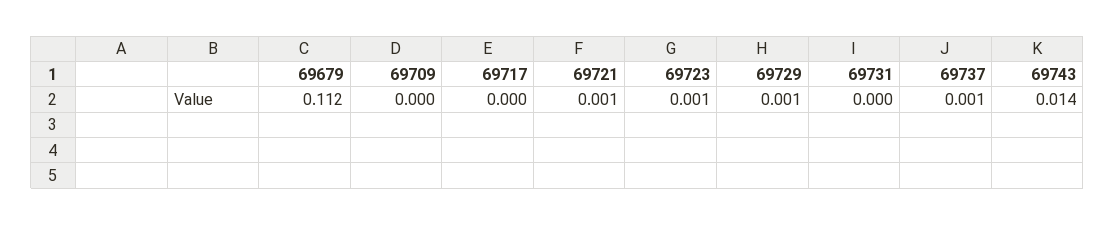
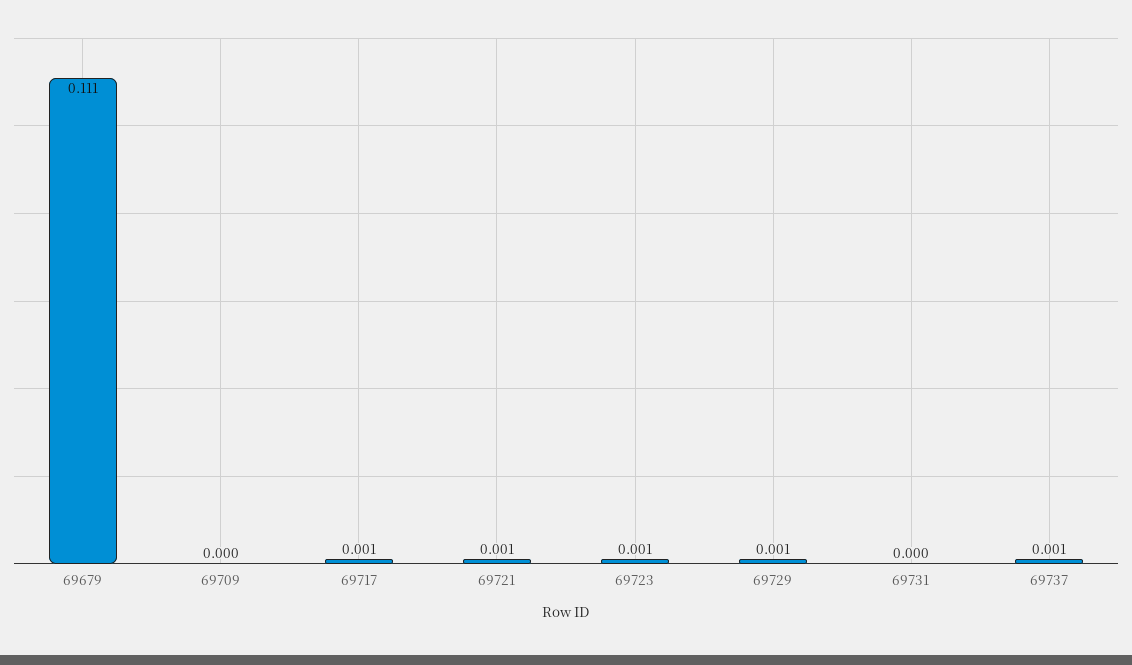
69679: 0.112 -> 0.111
69717: 0 -> 0.001
69743: 0.014 -> none

